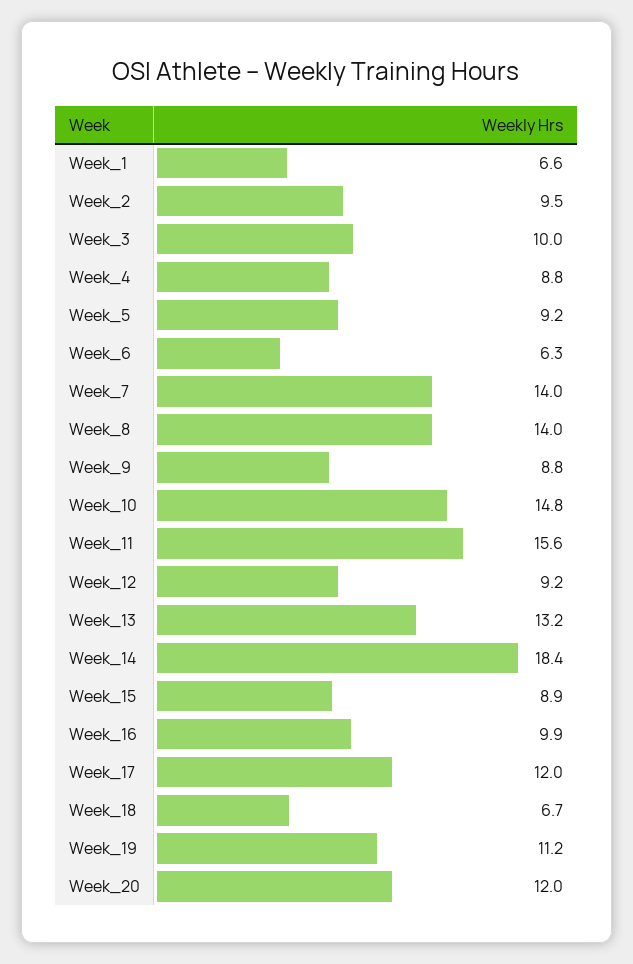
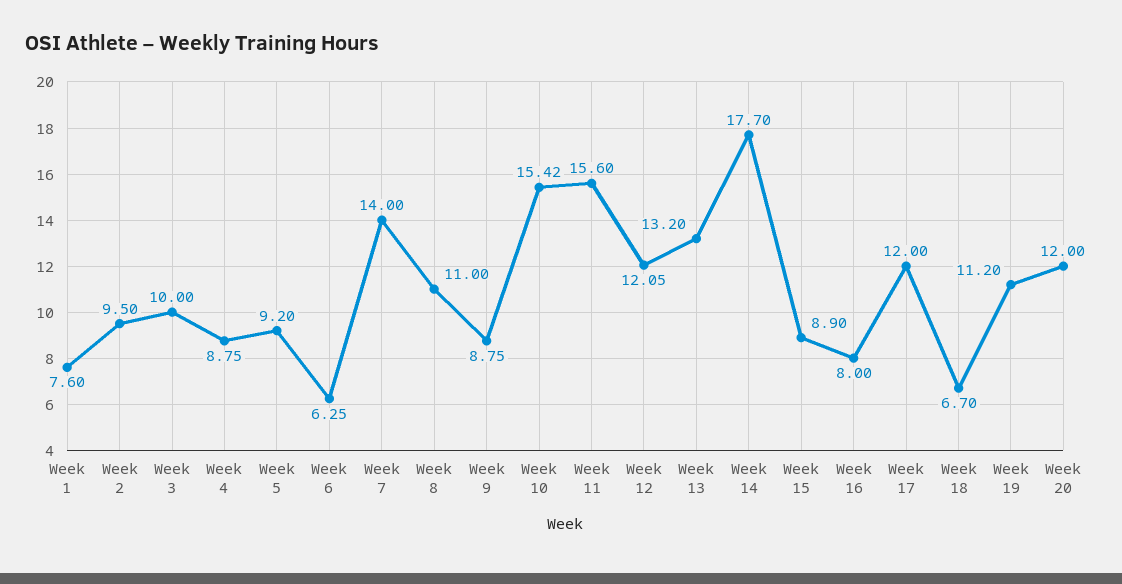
Week_1: 6.6 -> 7.6
Week_8: 14 -> 11
Week_10: 14.8 -> 15.42
Week_12: 9.2 -> 12.05
Week_14: 18.4 -> 17.7
Week_16: 9.9 -> 8

